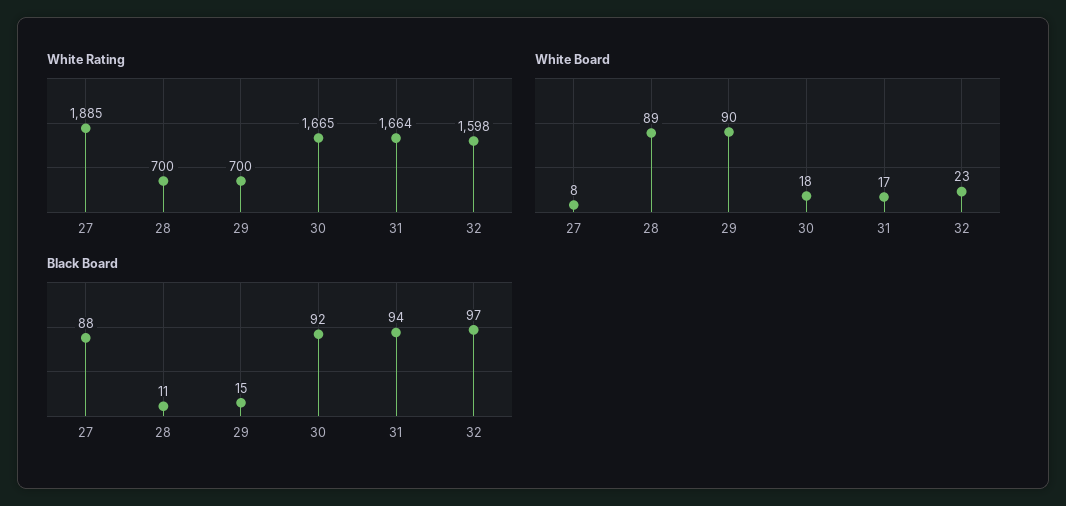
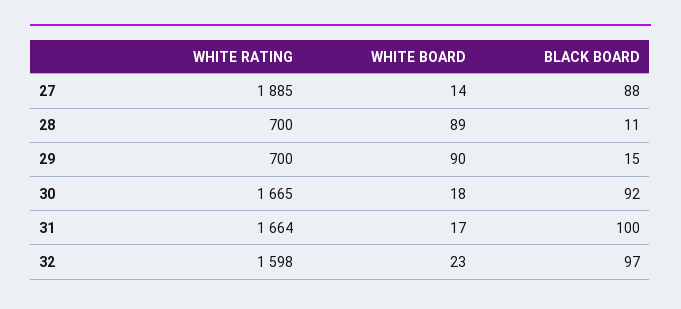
White Board, 27: 8 -> 14
Black Board, 31: 94 -> 100

